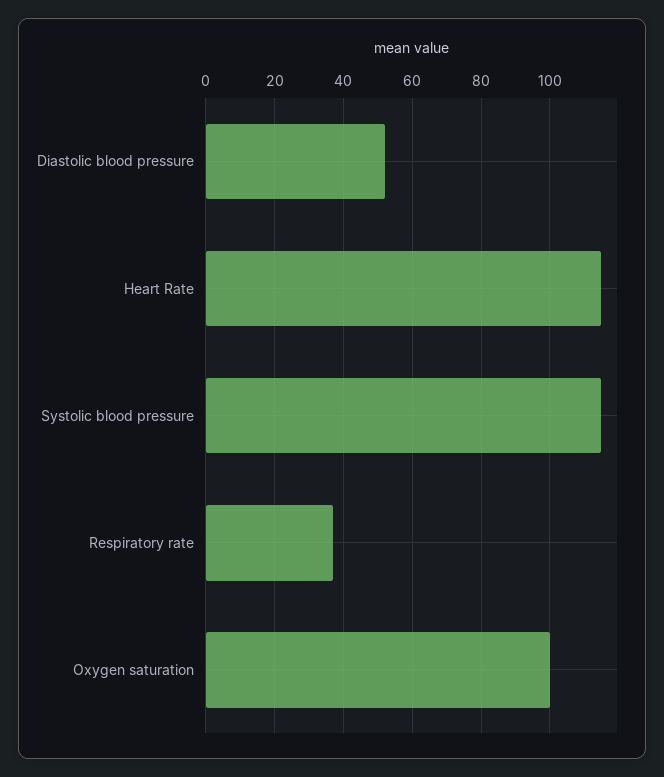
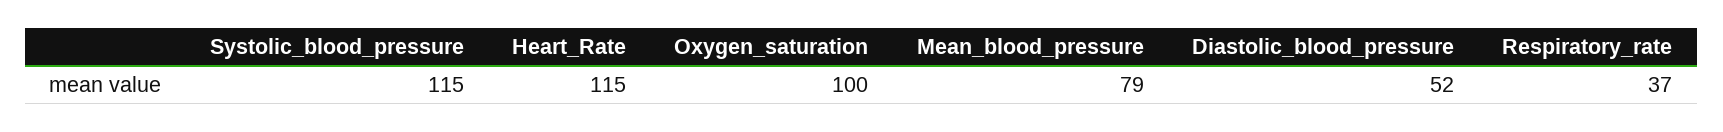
Mean_blood_pressure: none -> 79

